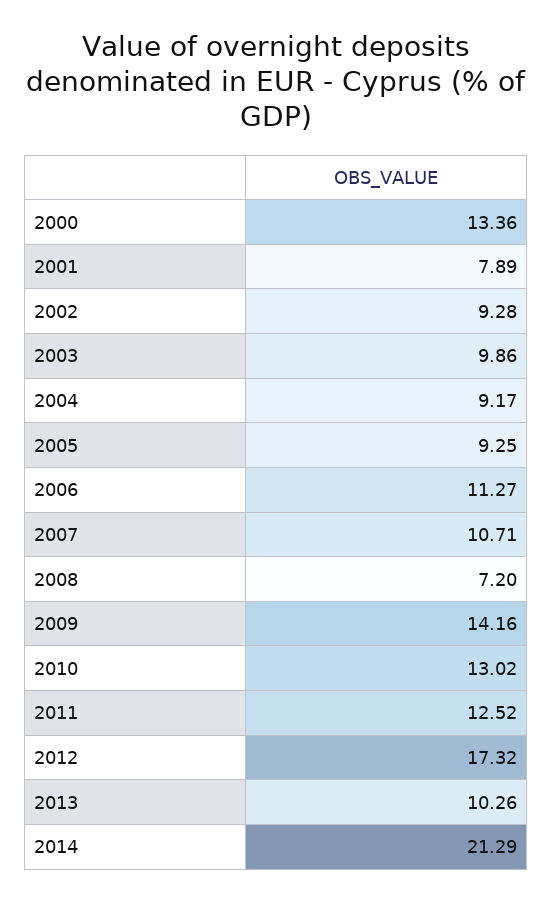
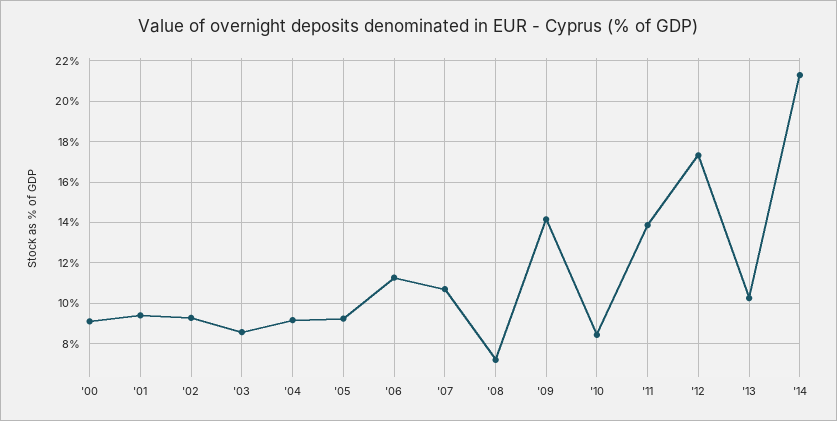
2000: 13.36 -> 9
2001: 7.89 -> 9.5
2003: 9.86 -> 8.5
2010: 13.02 -> 8.5
2011: 12.52 -> 14

